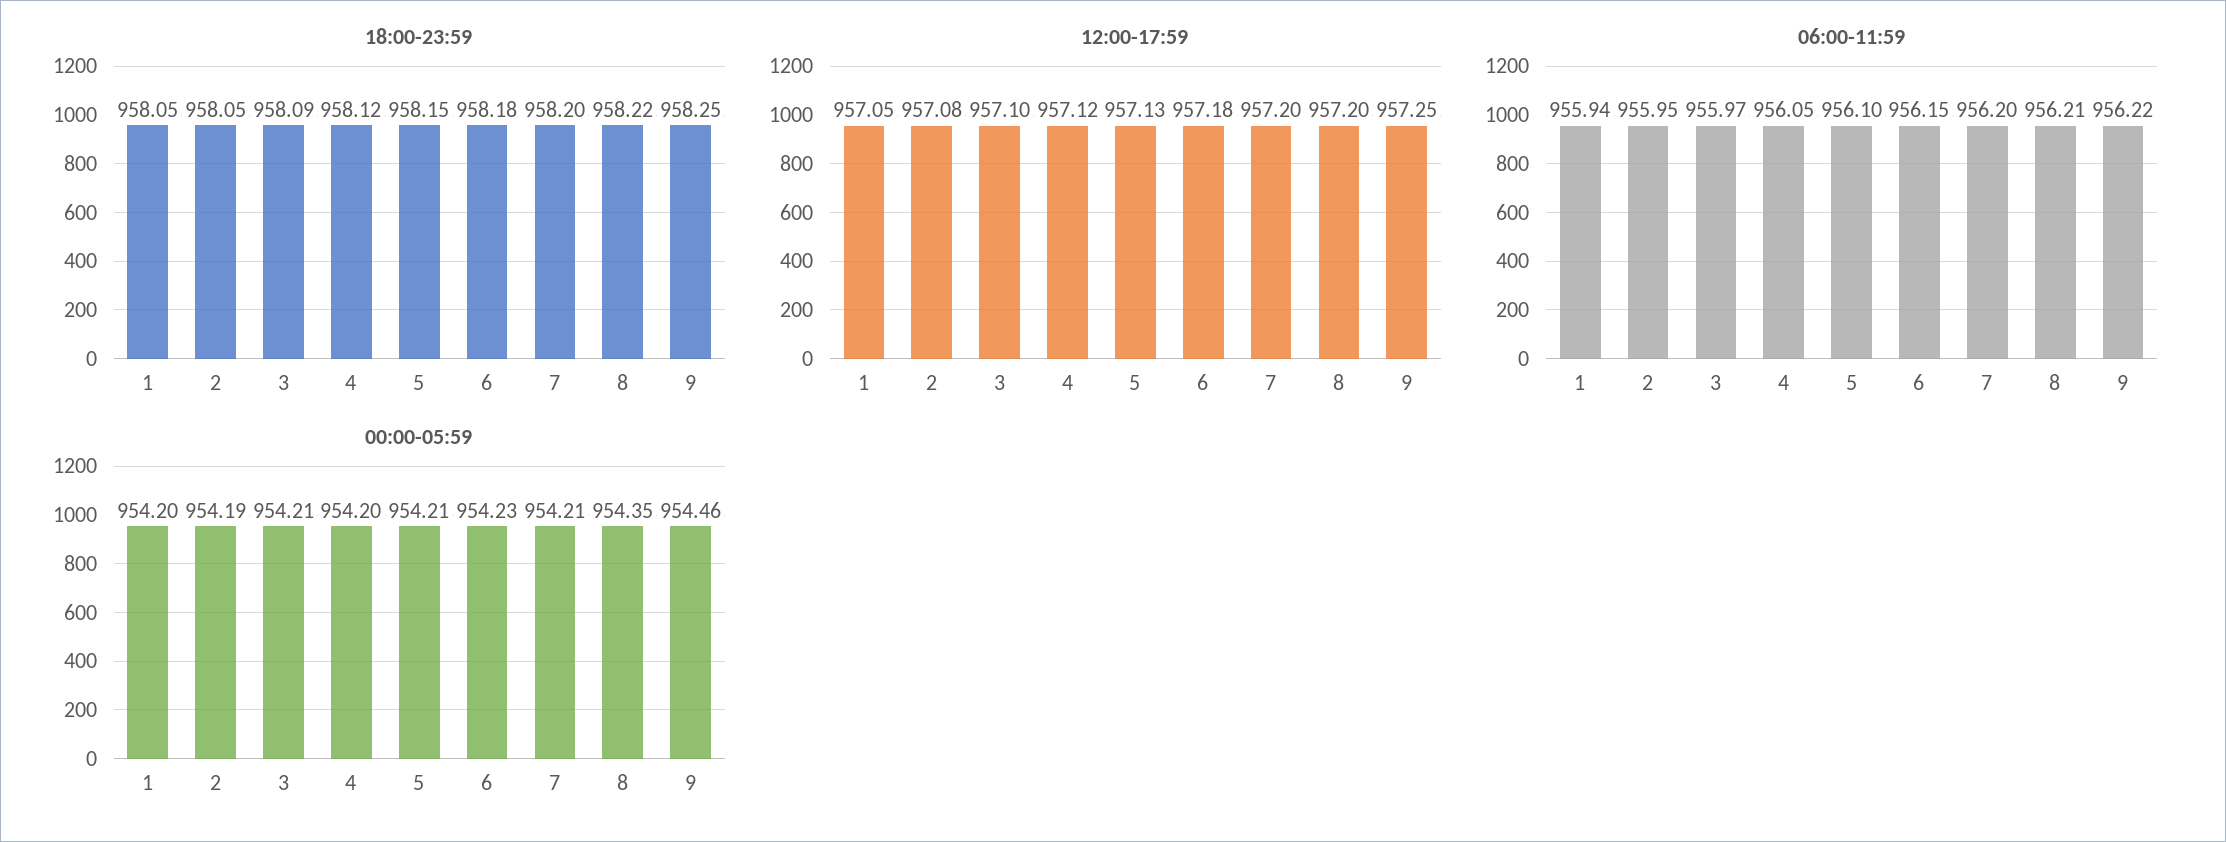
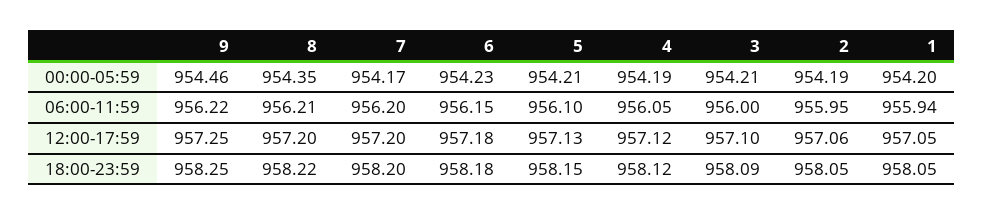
12:00-17:59, 2: 957.08 -> 957.06
06:00-11:59, 3: 955.97 -> 956
00:00-05:59, 4: 954.2 -> 954.19
00:00-05:59, 7: 954.21 -> 954.17

